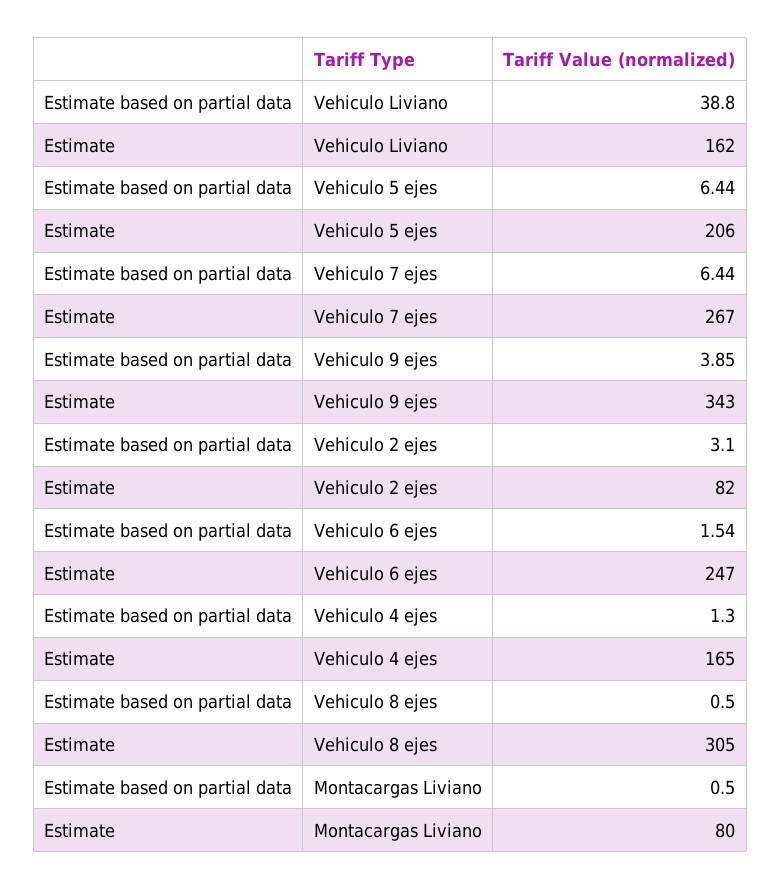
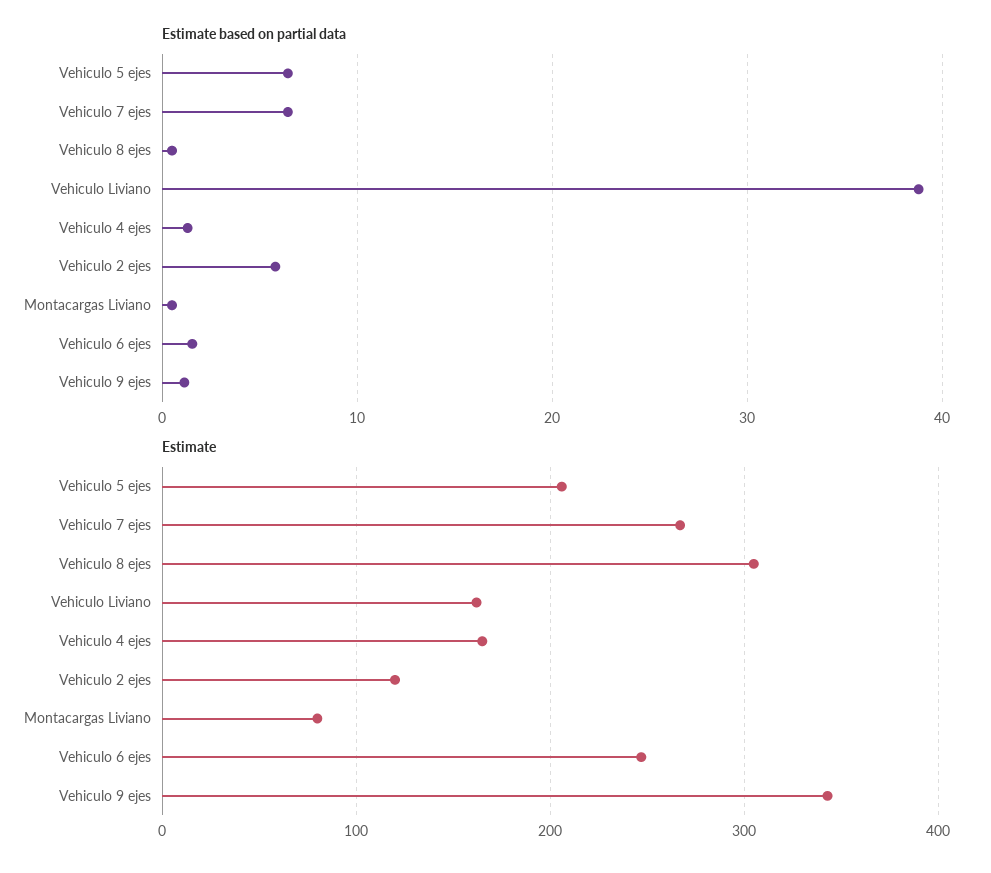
Estimate based on partial data, Vehiculo 9 ejes: 3.85 -> 1
Estimate based on partial data, Vehiculo 2 ejes: 3.1 -> 6
Estimate, Vehiculo 2 ejes: 82 -> 120

